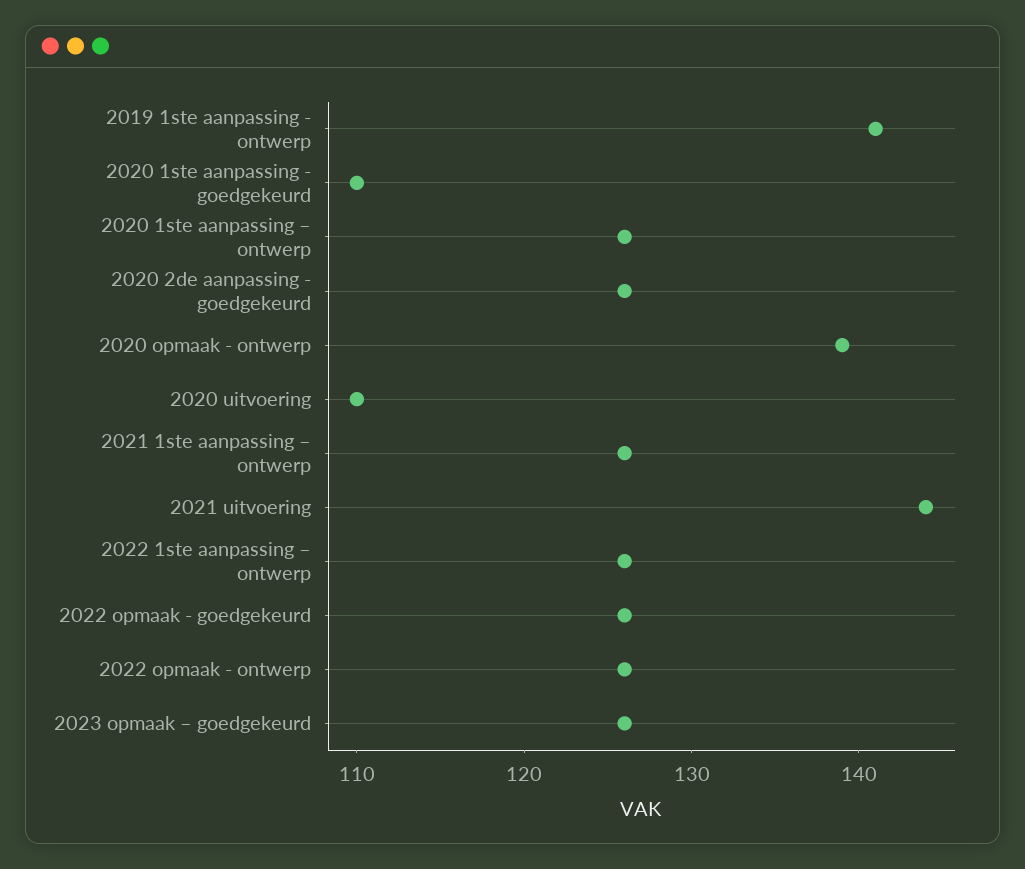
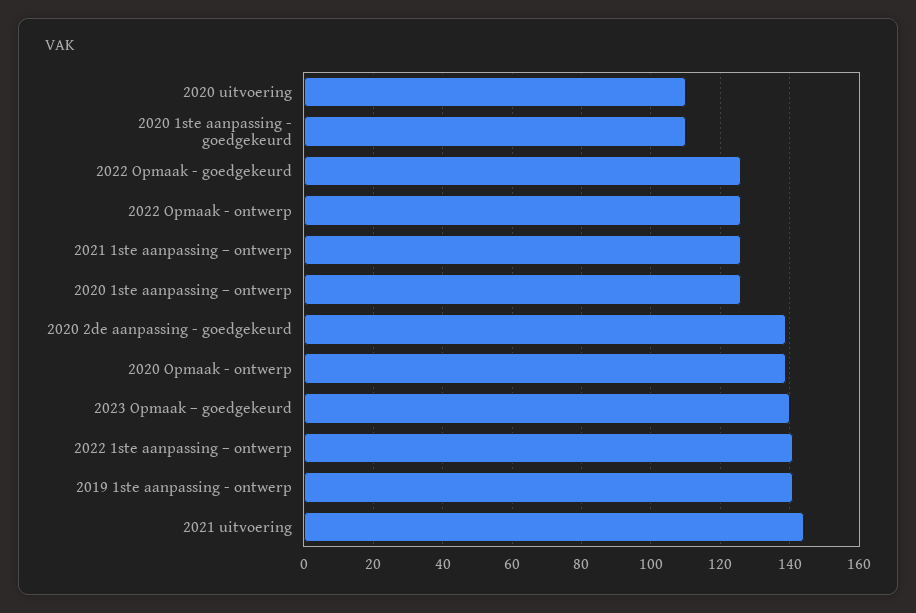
2020 2de aanpassing - goedgekeurd: 126 -> 140
2022 1ste aanpassing – ontwerp: 126 -> 140
2023 opmaak – goedgekeurd: 126 -> 140

